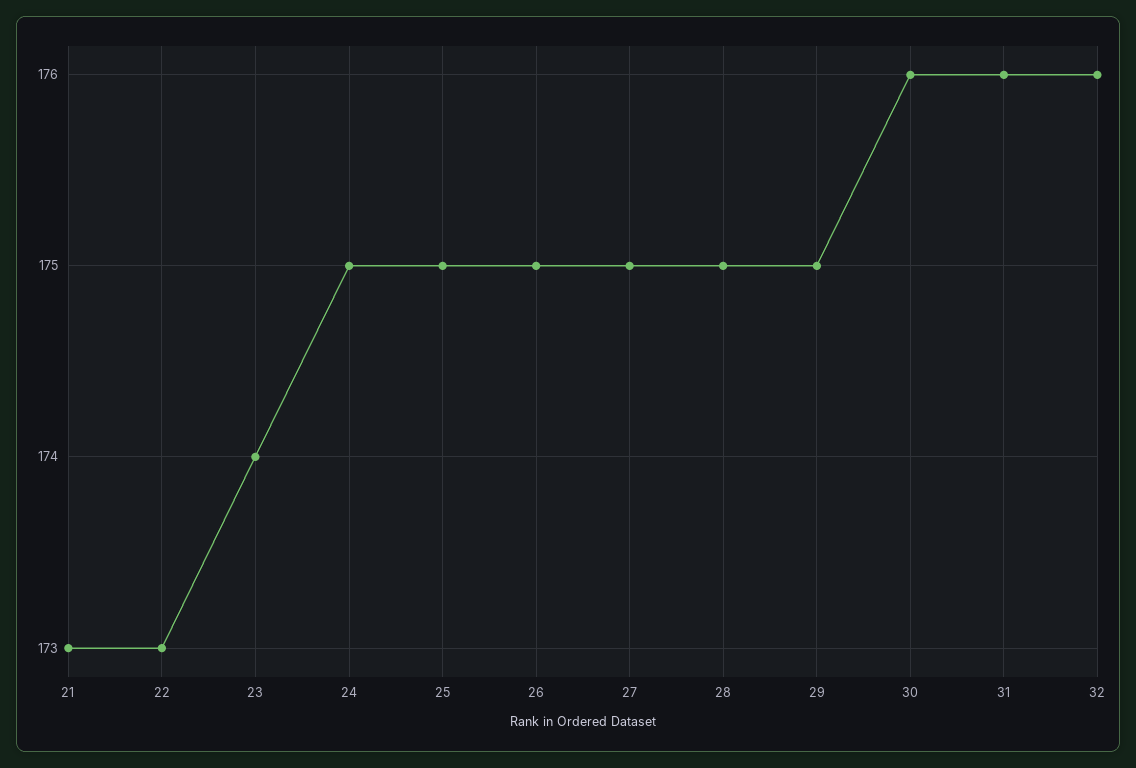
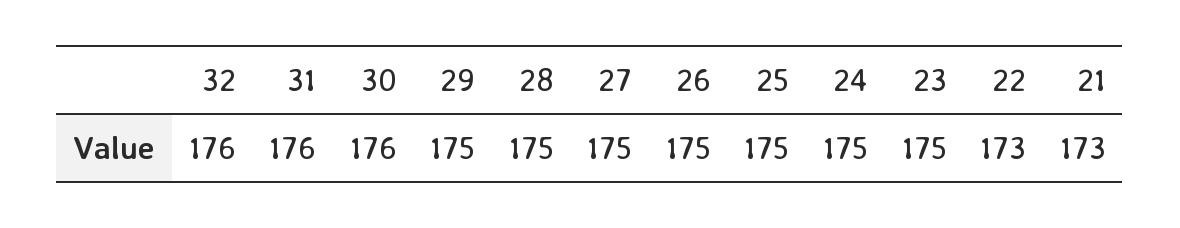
23: 174 -> 175

